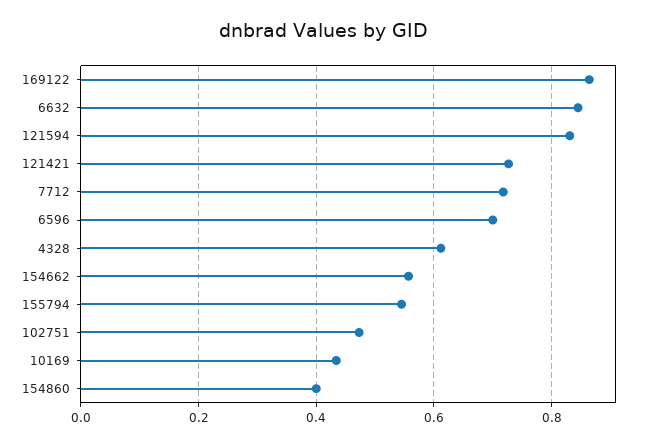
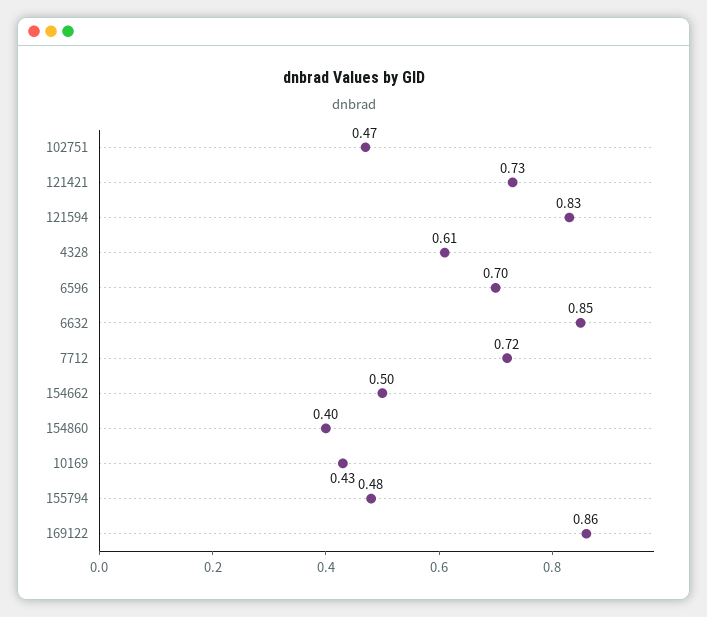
154662: 0.56 -> 0.5
155794: 0.54 -> 0.48

